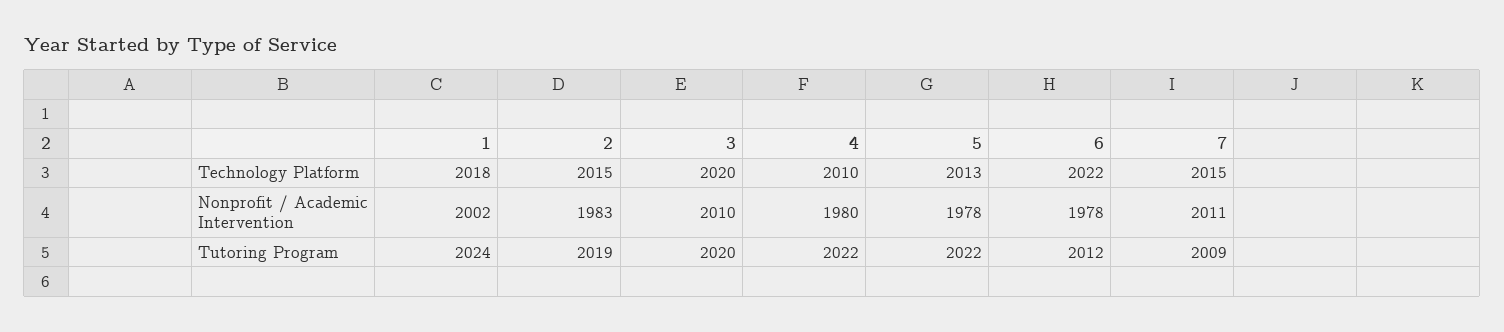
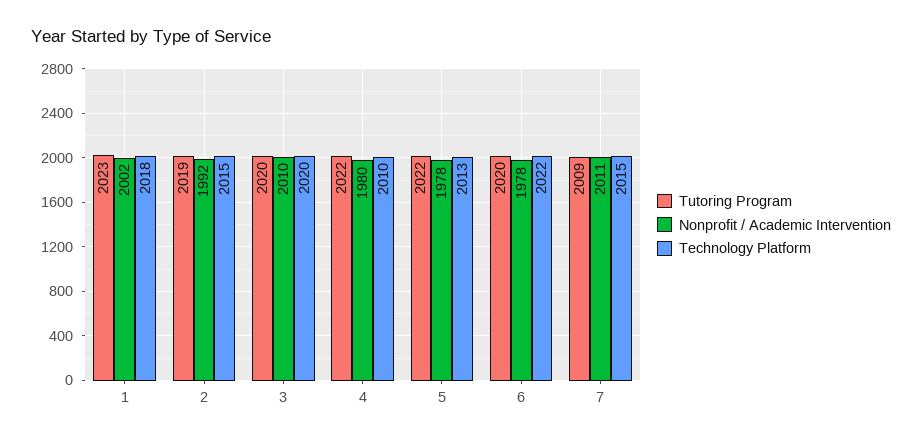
Nonprofit / Academic Intervention, 2: 1983 -> 1992
Tutoring Program, 1: 2024 -> 2023
Tutoring Program, 6: 2012 -> 2020

